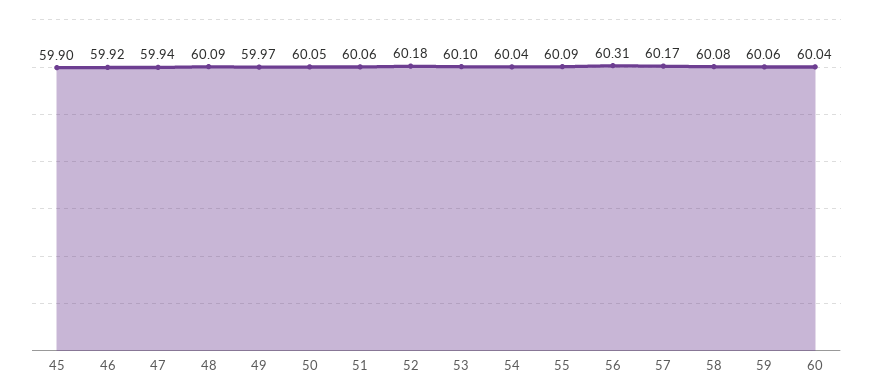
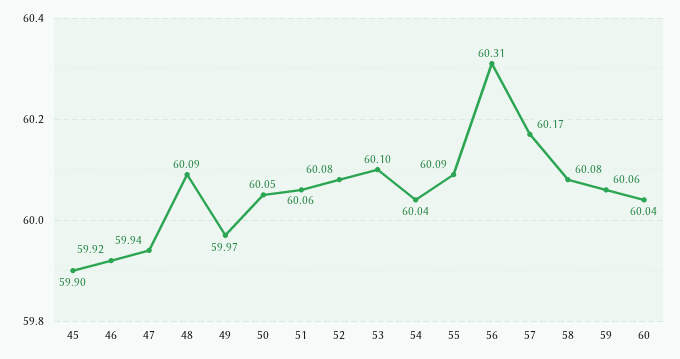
52: 60.18 -> 60.08

